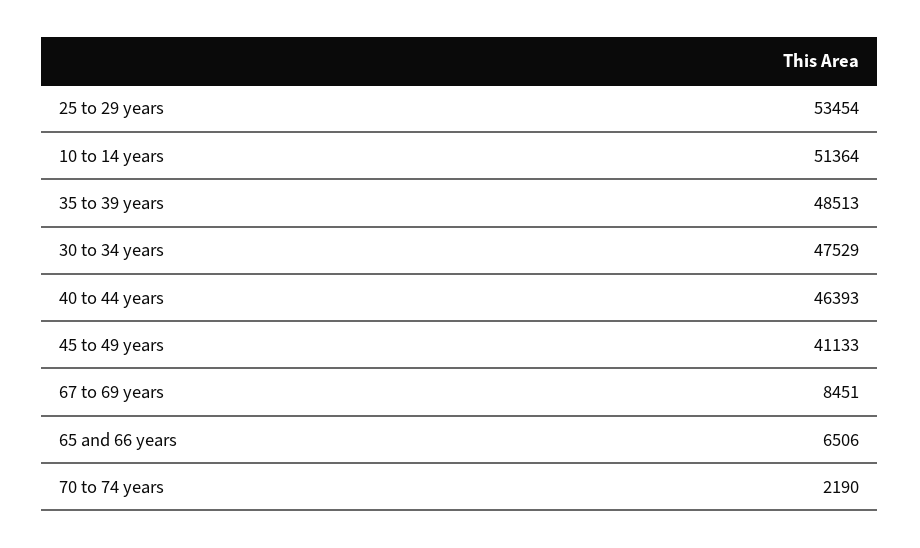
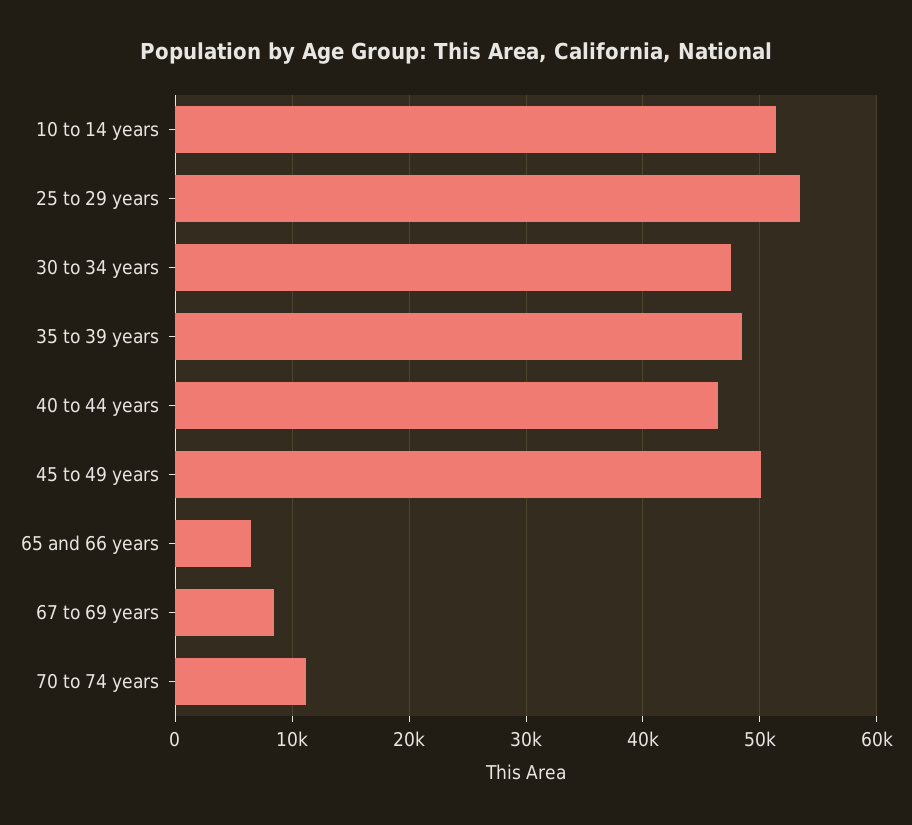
45 to 49 years: 41133 -> 50000
70 to 74 years: 2190 -> 11000

